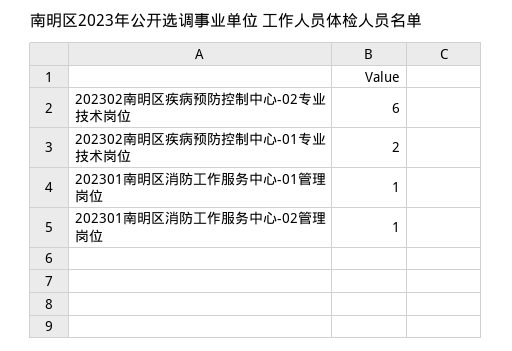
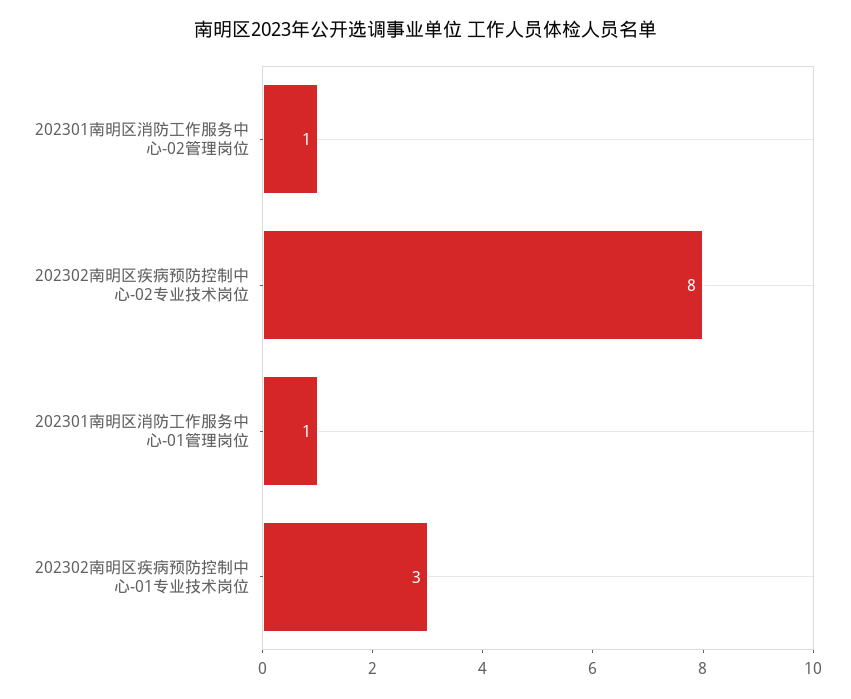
202302南明区疾病预防控制中心-02专业技术岗位: 6 -> 8
202302南明区疾病预防控制中心-01专业技术岗位: 2 -> 3

